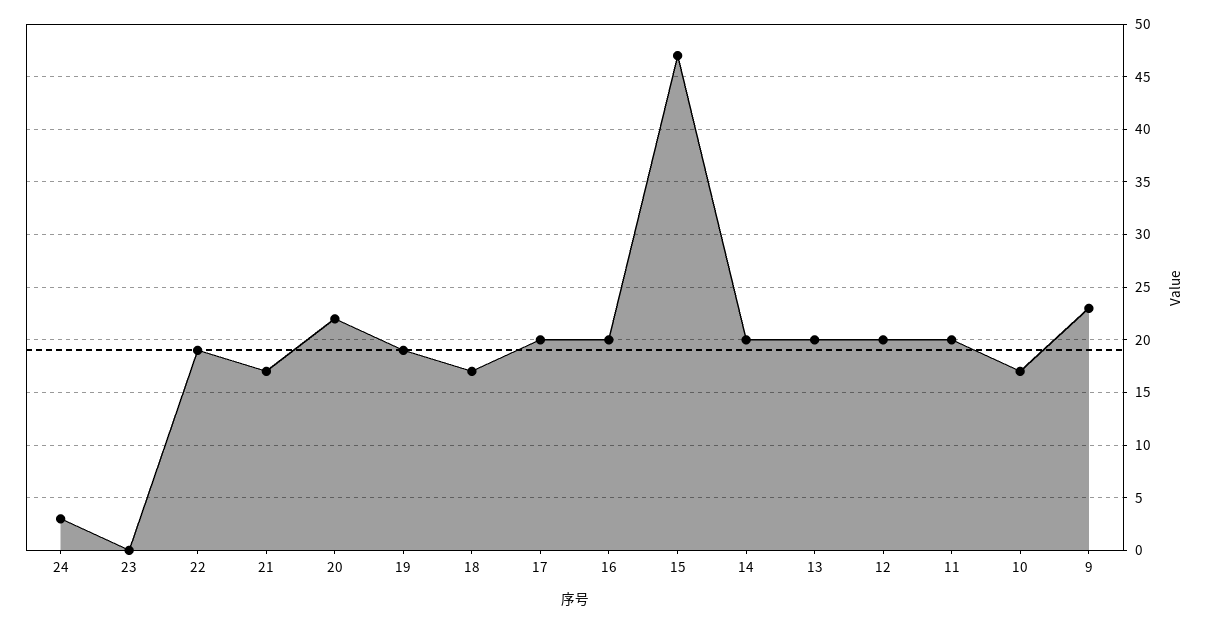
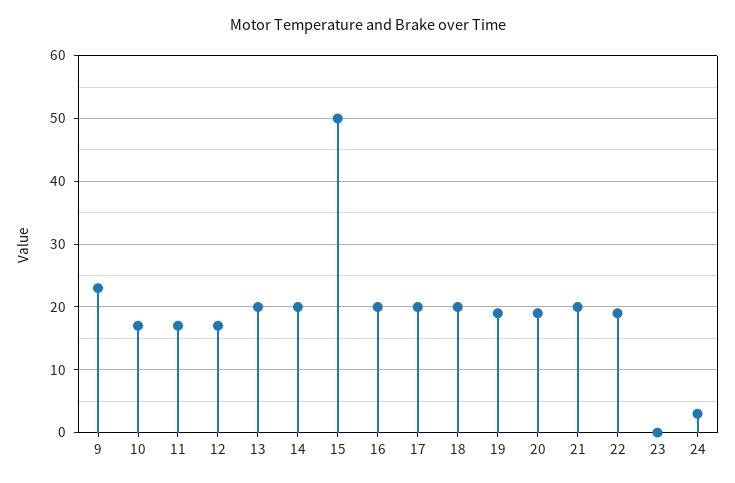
21: 17 -> 20
20: 22 -> 19
18: 17 -> 20
15: 47 -> 50
12: 20 -> 17
11: 20 -> 17

